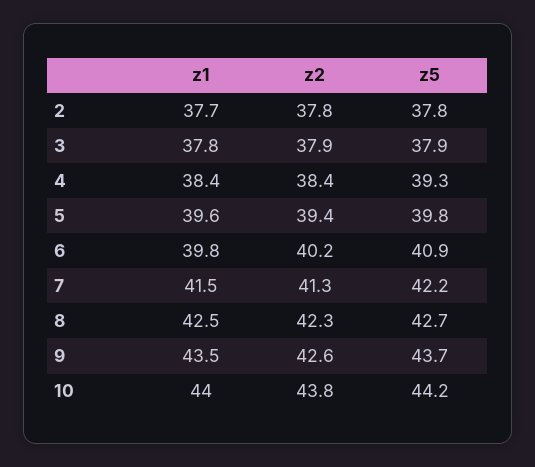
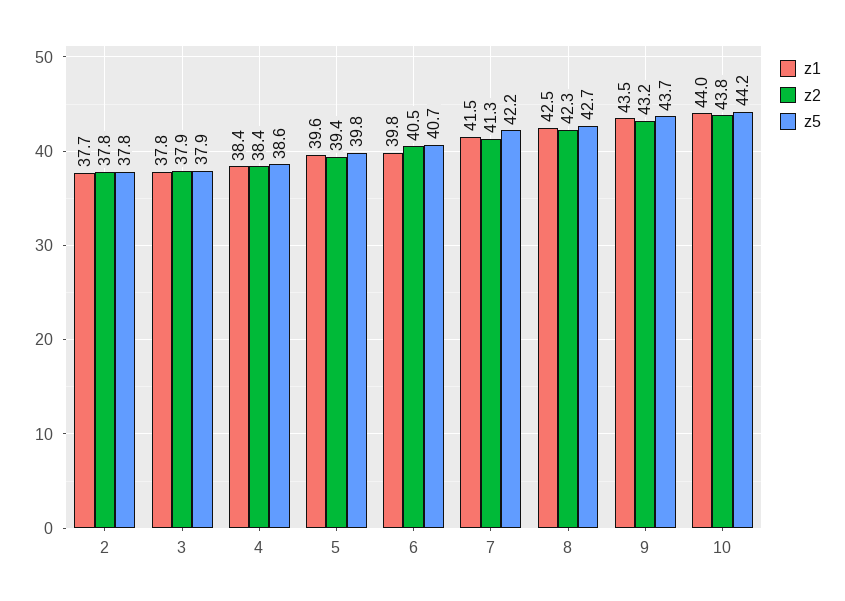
z5, 4: 39.3 -> 38.6
z2, 6: 40.2 -> 40.5
z5, 6: 40.9 -> 40.7
z2, 9: 42.6 -> 43.2

